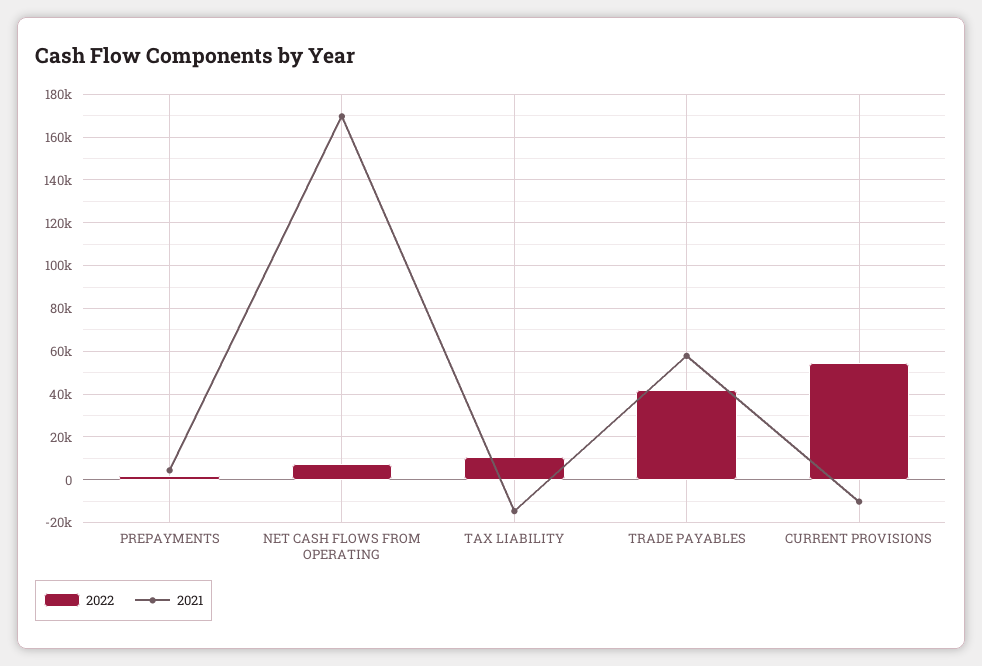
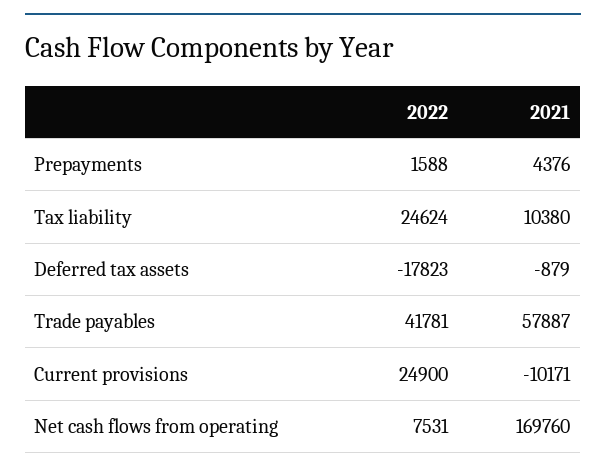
2022, TAX LIABILITY: 10000 -> 24624
2021, TAX LIABILITY: -15000 -> 10380
2022, CURRENT PROVISIONS: 55000 -> 24900
2022, Deferred tax assets: none -> -17823
2021, Deferred tax assets: none -> -879

